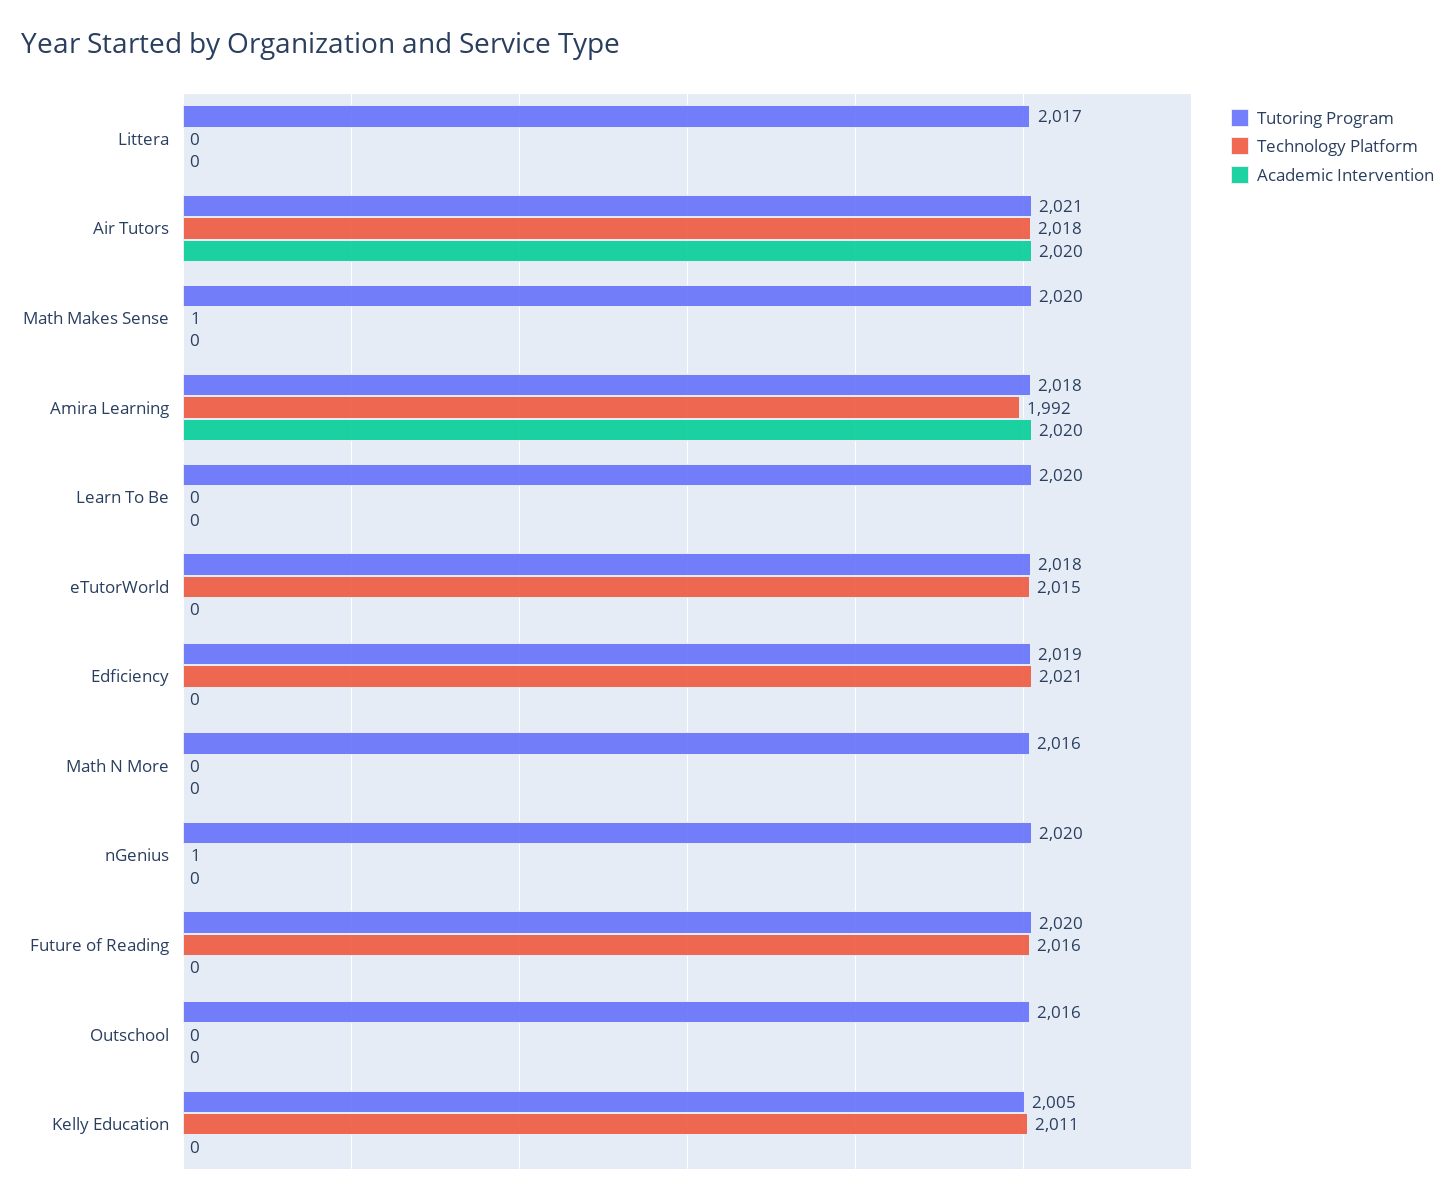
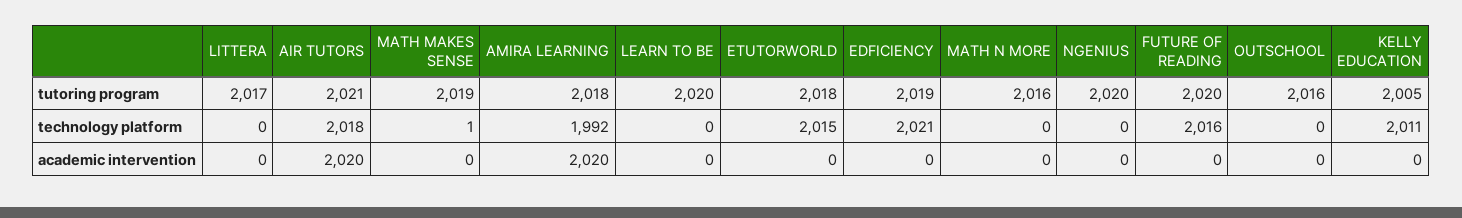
Tutoring Program, Math Makes Sense: 2020 -> 2019
Technology Platform, nGenius: 1 -> 0

